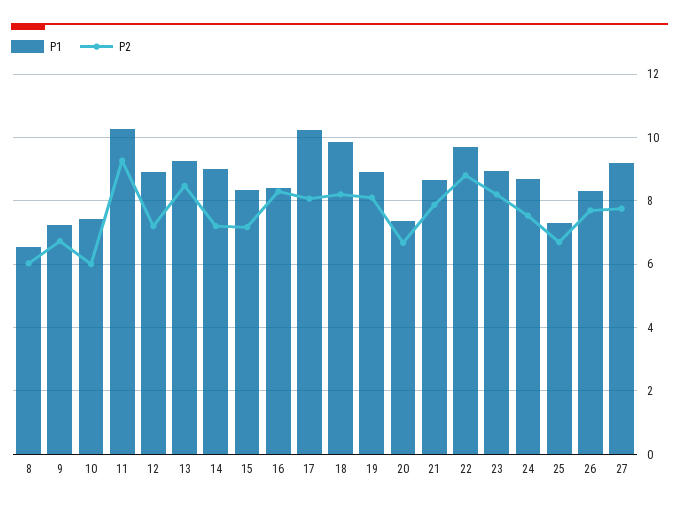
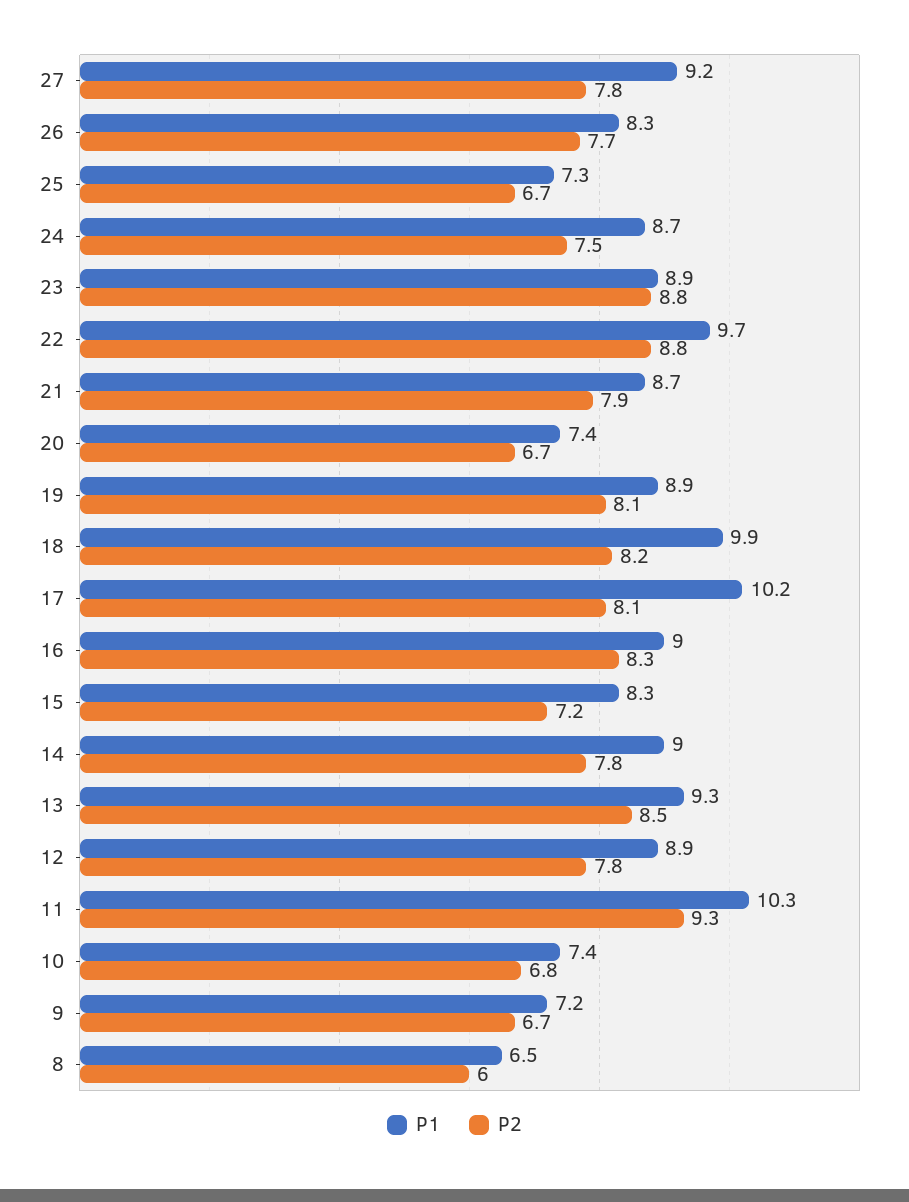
P2, 10: 6 -> 6.8
P2, 12: 7.2 -> 7.8
P2, 14: 7.2 -> 7.8
P1, 16: 8.4 -> 9
P2, 23: 8.2 -> 8.8

